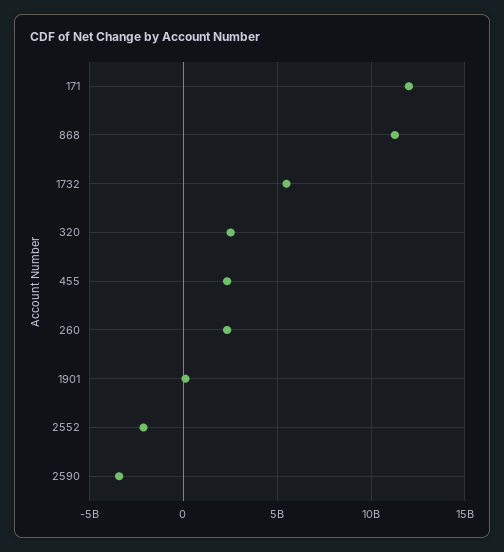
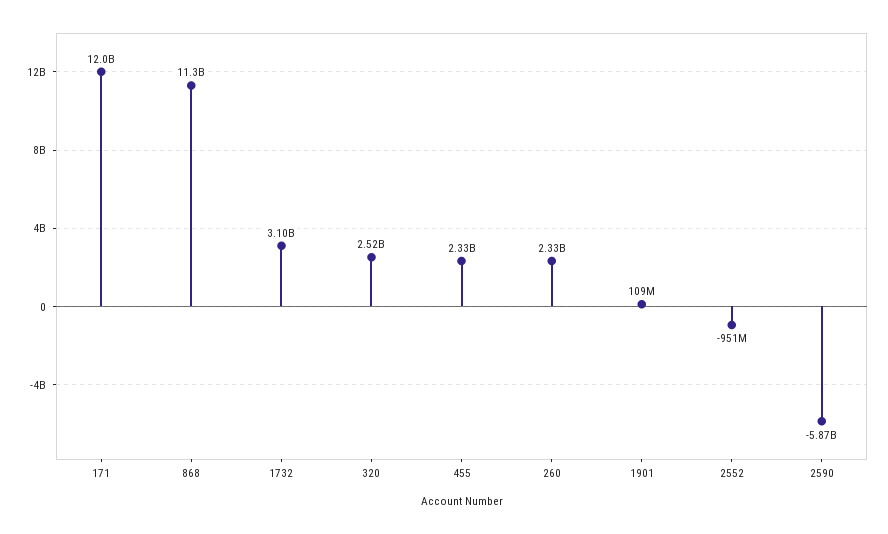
1732: 5500000000 -> 3100000000
2552: -2000000000 -> -951000000
2590: -3500000000 -> -5870000000

